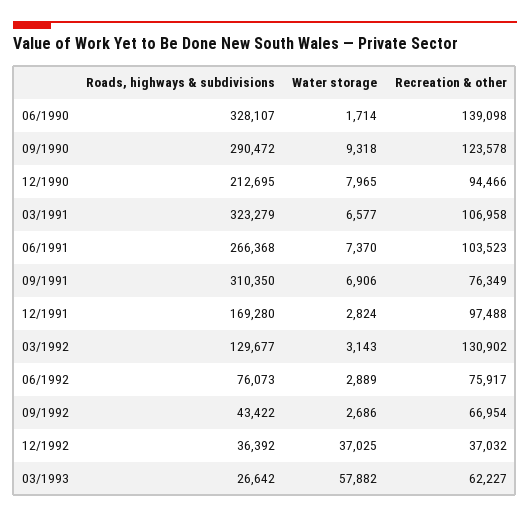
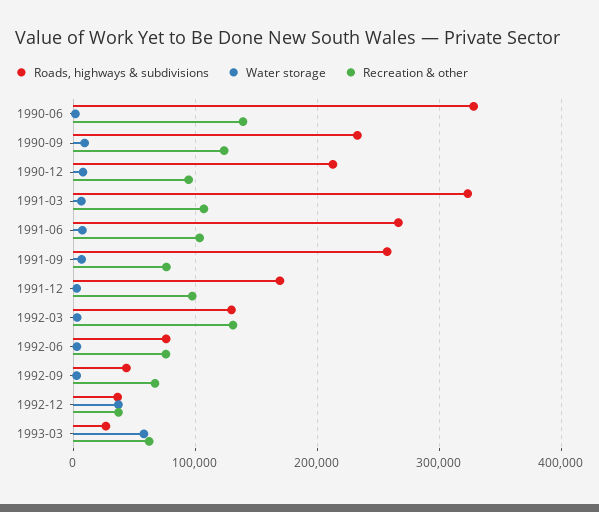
Roads, highways & subdivisions, 09/1990: 290472 -> 230000
Roads, highways & subdivisions, 09/1991: 310350 -> 260000

